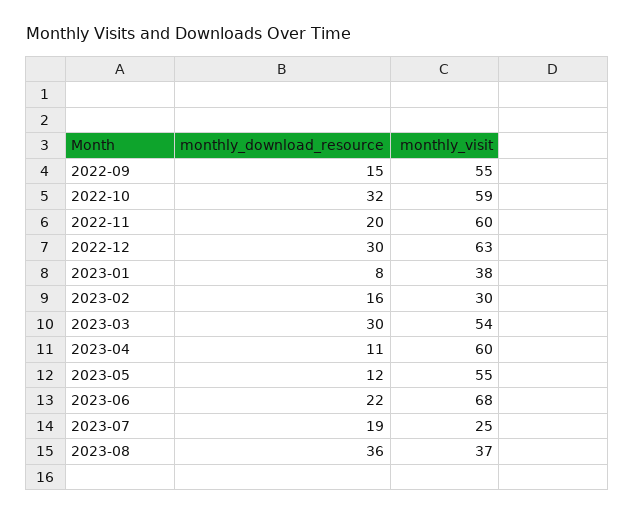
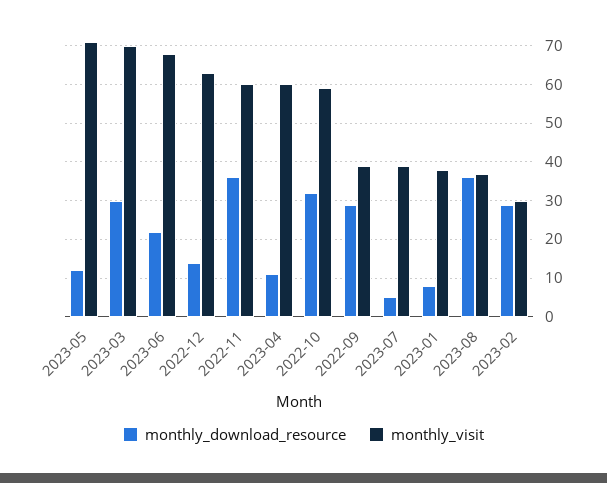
monthly_download_resource, 2022-09: 15 -> 30
monthly_visit, 2022-09: 55 -> 40
monthly_download_resource, 2022-11: 20 -> 35
monthly_download_resource, 2022-12: 30 -> 15
monthly_download_resource, 2023-02: 16 -> 30
monthly_visit, 2023-03: 54 -> 70
monthly_visit, 2023-05: 55 -> 70
monthly_download_resource, 2023-07: 19 -> 5
monthly_visit, 2023-07: 25 -> 40

